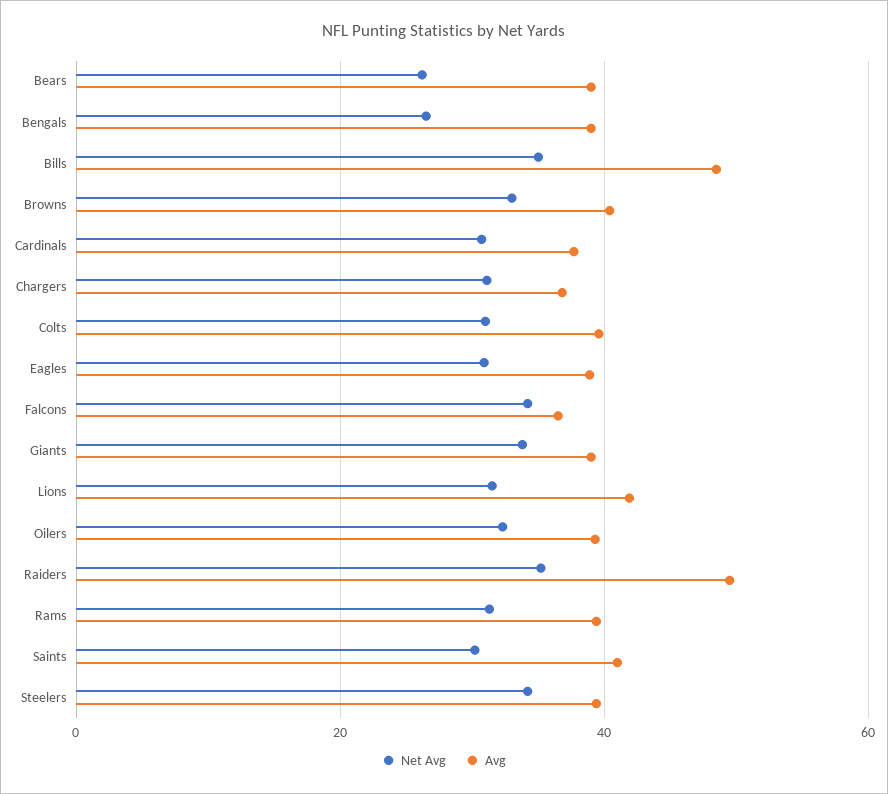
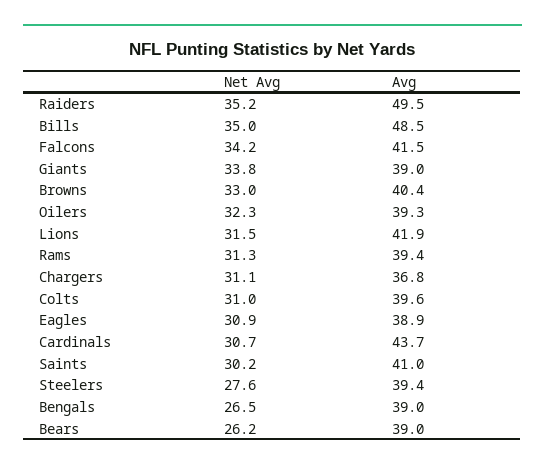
Avg, Cardinals: 38 -> 43.7
Avg, Falcons: 36 -> 41.5
Net Avg, Steelers: 34 -> 27.6

